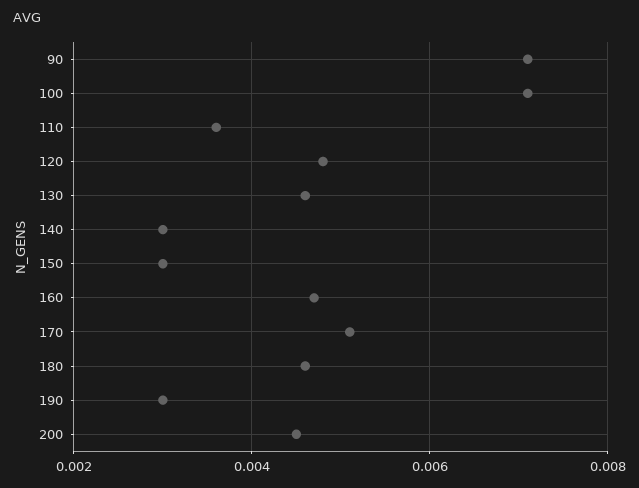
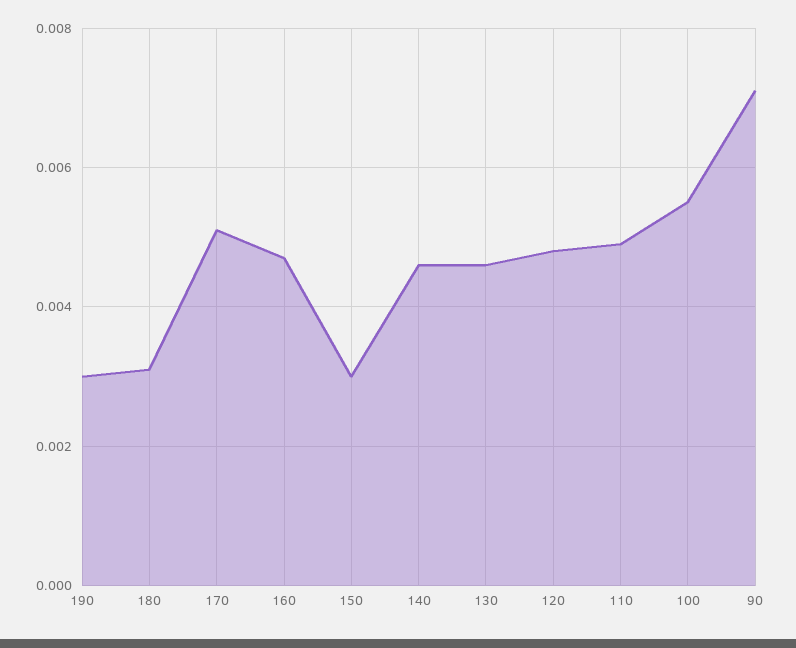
100: 0.007 -> 0.0055
110: 0.0035 -> 0.005
140: 0.003 -> 0.0045
180: 0.0045 -> 0.003
200: 0.0045 -> none

